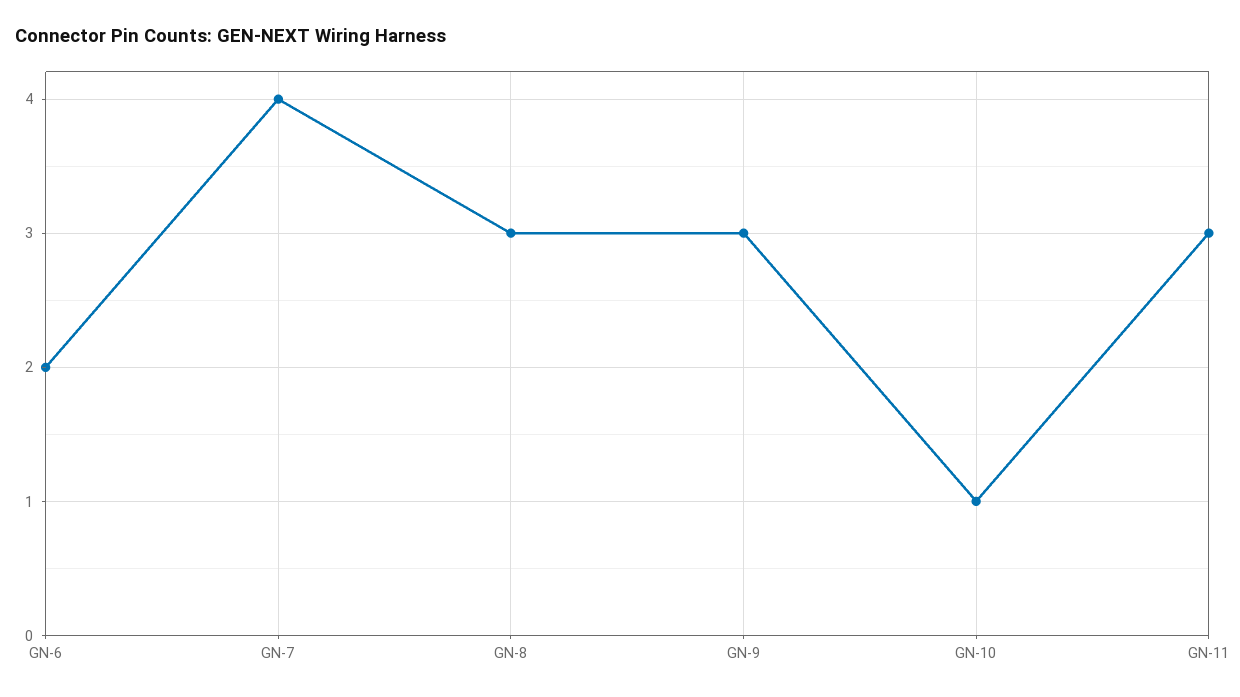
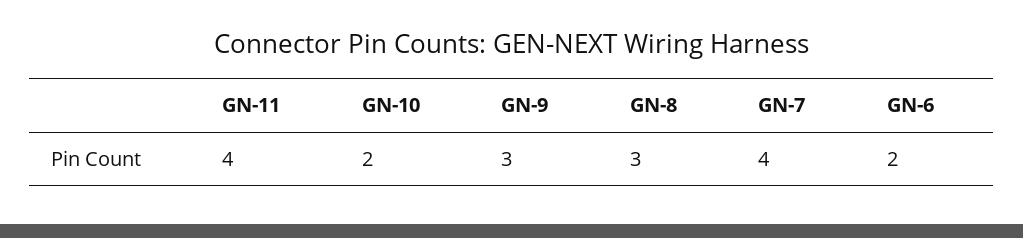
GN-10: 1 -> 2
GN-11: 3 -> 4

